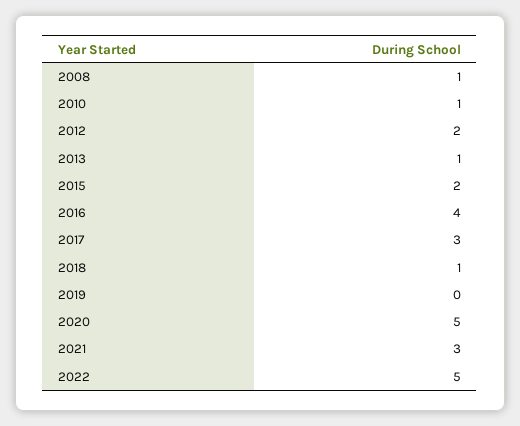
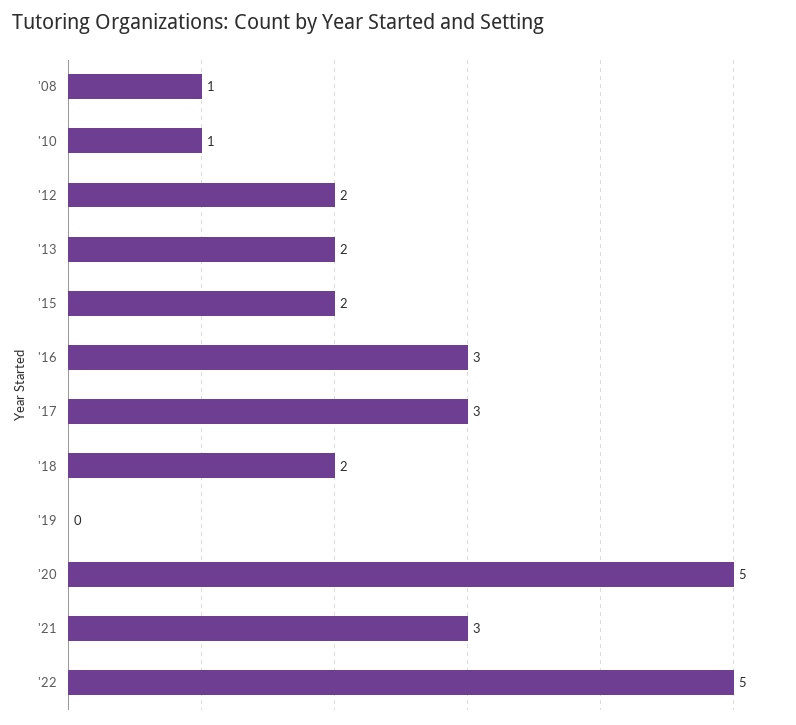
2013: 1 -> 2
2016: 4 -> 3
2018: 1 -> 2

